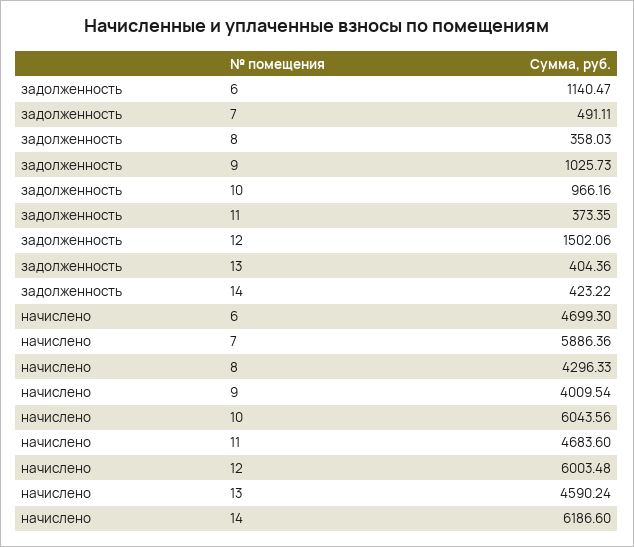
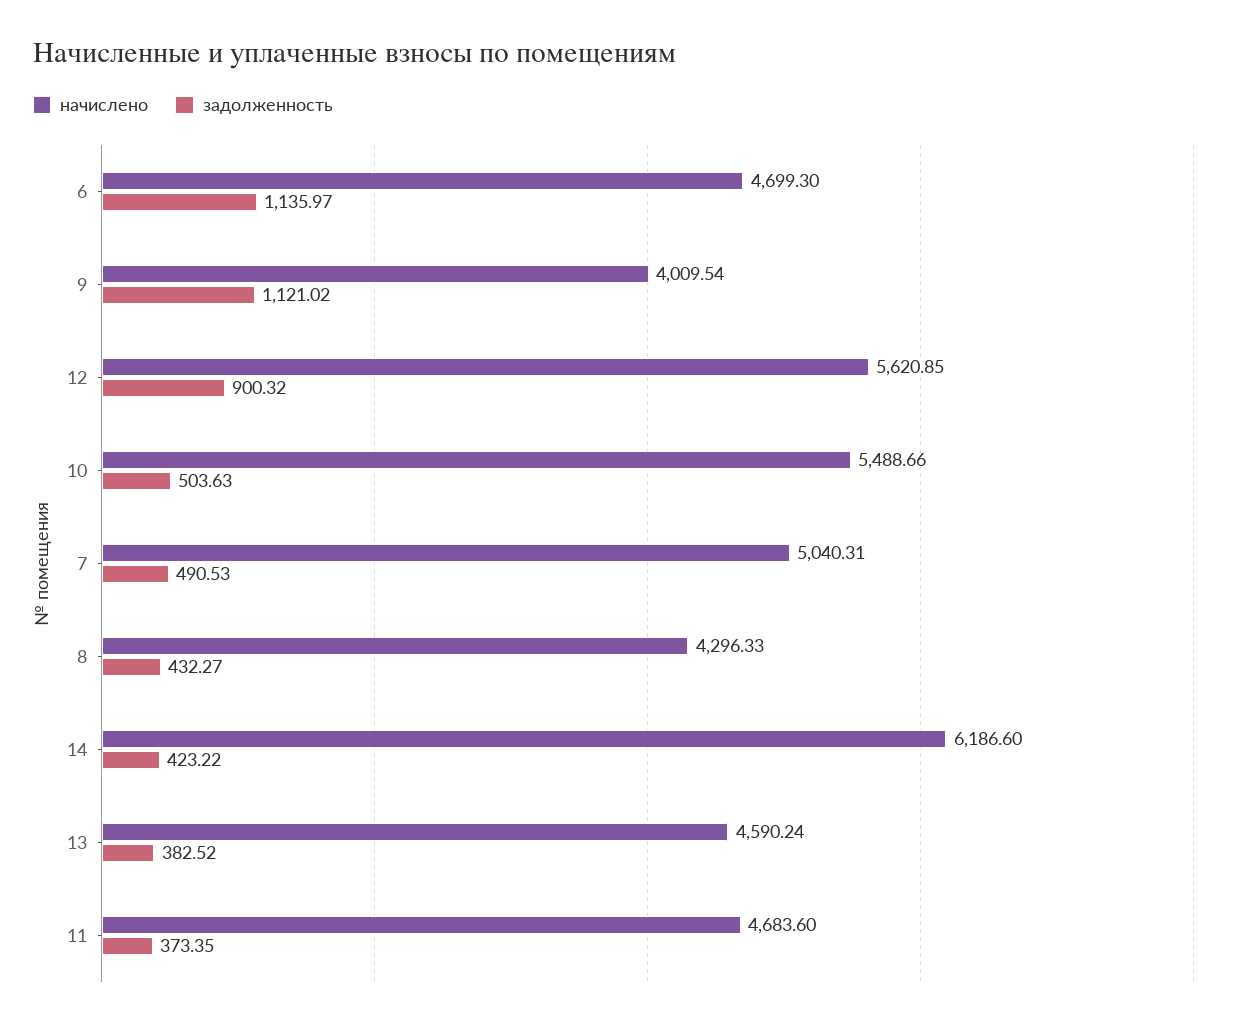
задолженность, 6: 1140.47 -> 1135.97
задолженность, 7: 491.11 -> 490.53
задолженность, 8: 358.03 -> 432.27
задолженность, 9: 1025.73 -> 1121.02
задолженность, 10: 966.16 -> 503.63
задолженность, 12: 1502.06 -> 900.32
задолженность, 13: 404.36 -> 382.52
начислено, 7: 5886.36 -> 5040.31
начислено, 10: 6043.56 -> 5488.66
начислено, 12: 6003.48 -> 5620.85

